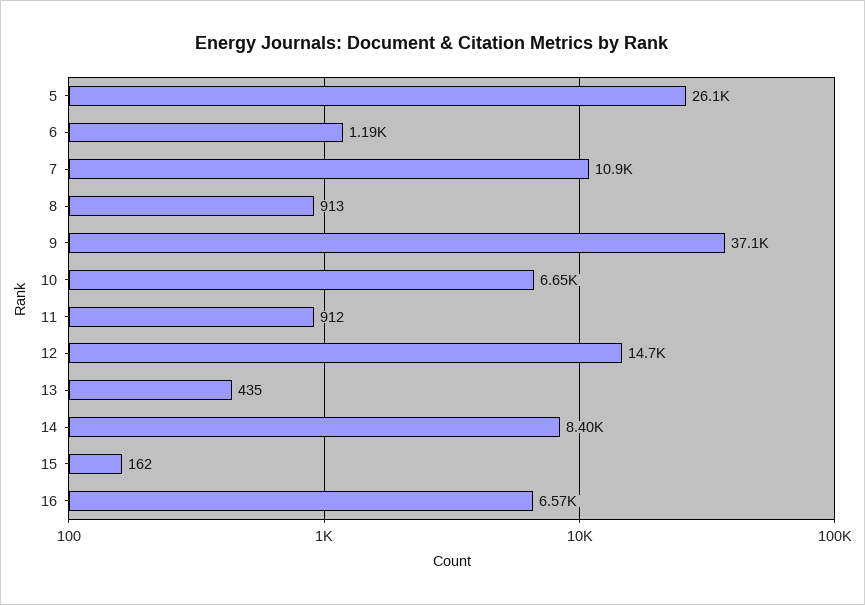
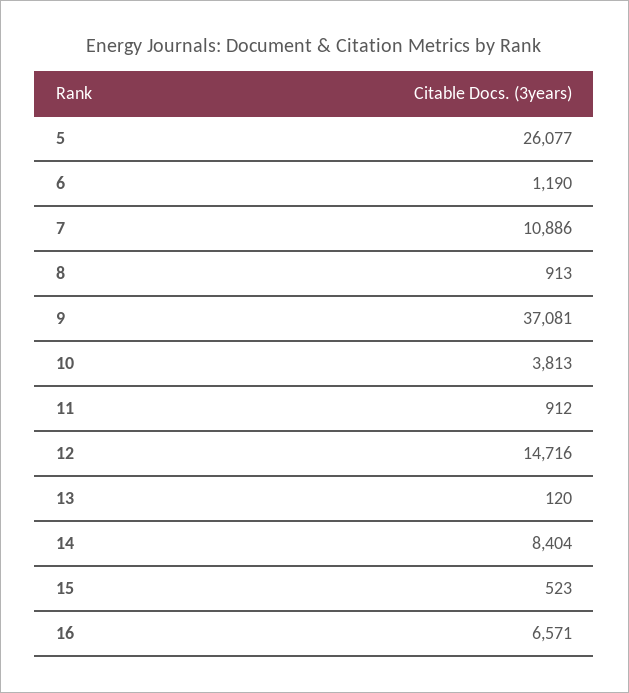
10: 6650 -> 3813
13: 435 -> 120
15: 162 -> 523

